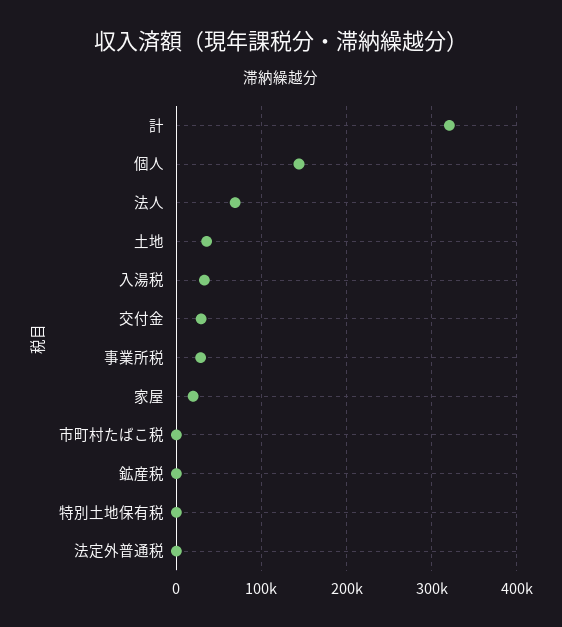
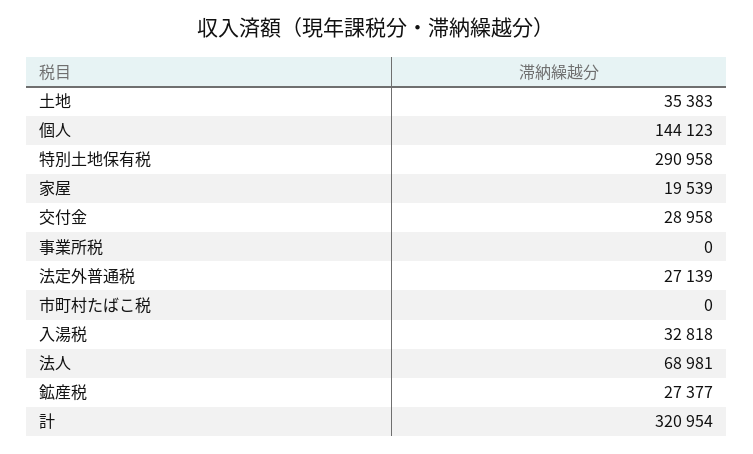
事業所税: 30000 -> 0
鉱産税: 0 -> 27377
特別土地保有税: 0 -> 290958
法定外普通税: 0 -> 27139

